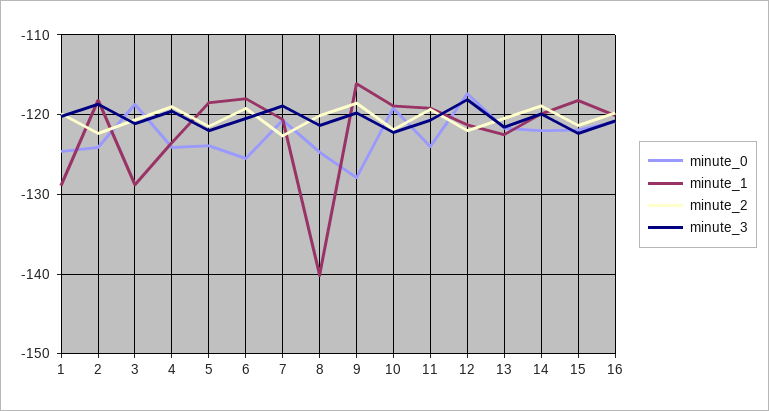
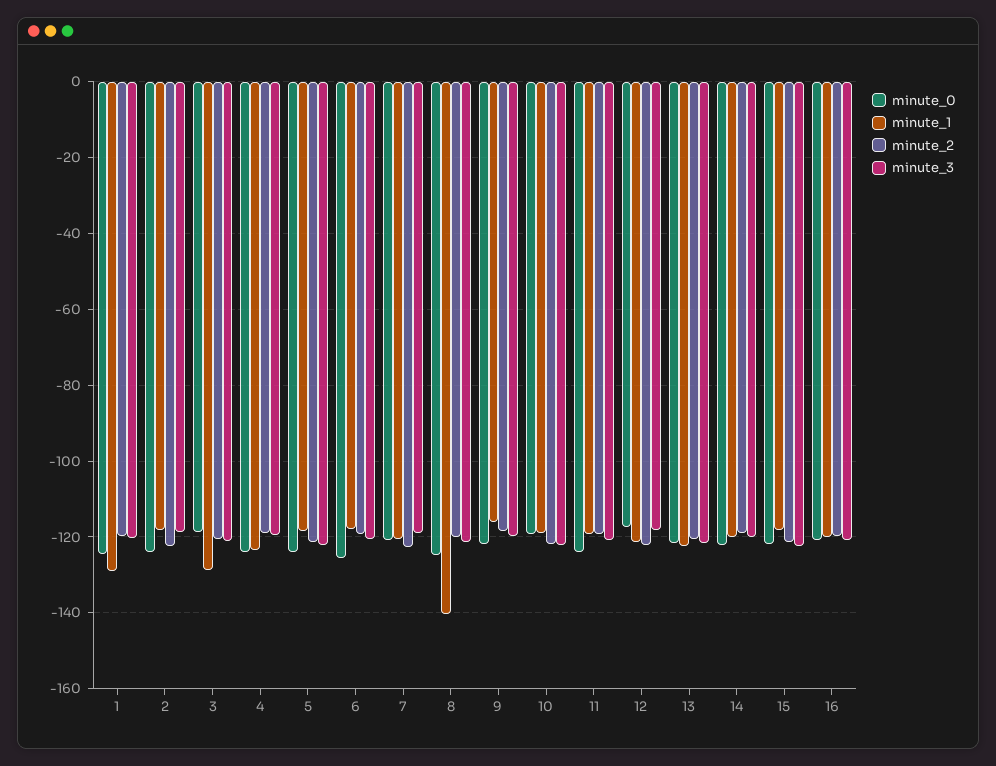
minute_0, 9: -128 -> -122

